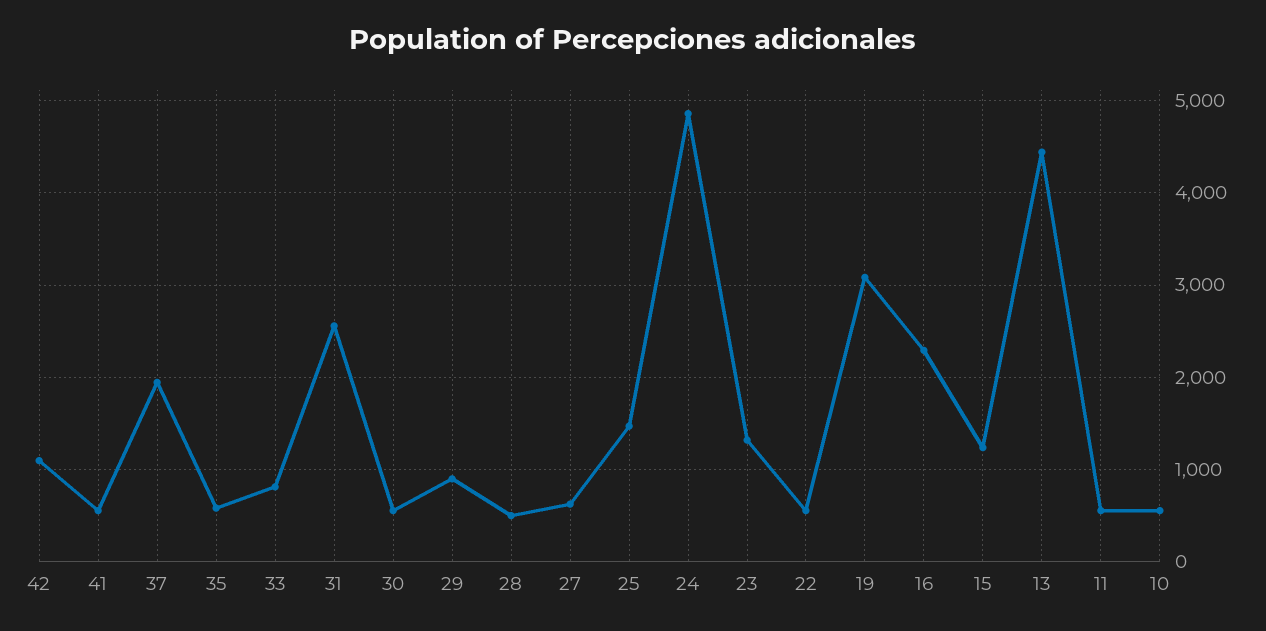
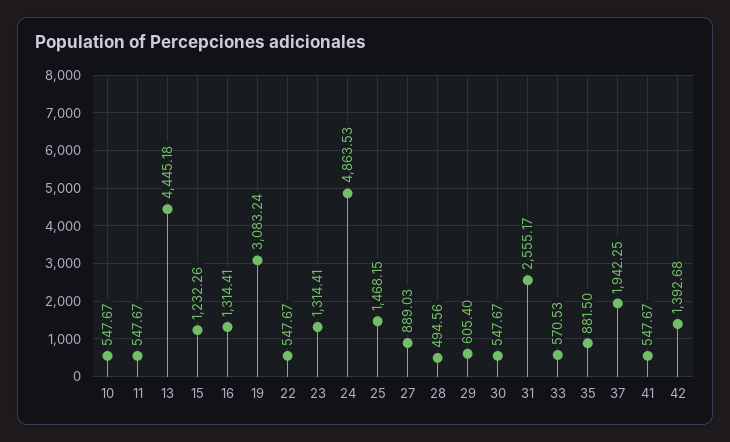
42: 1100 -> 1392.68
35: 600 -> 881.5
33: 800 -> 570.53
29: 900 -> 605.4
27: 600 -> 889.03
16: 2300 -> 1314.41

